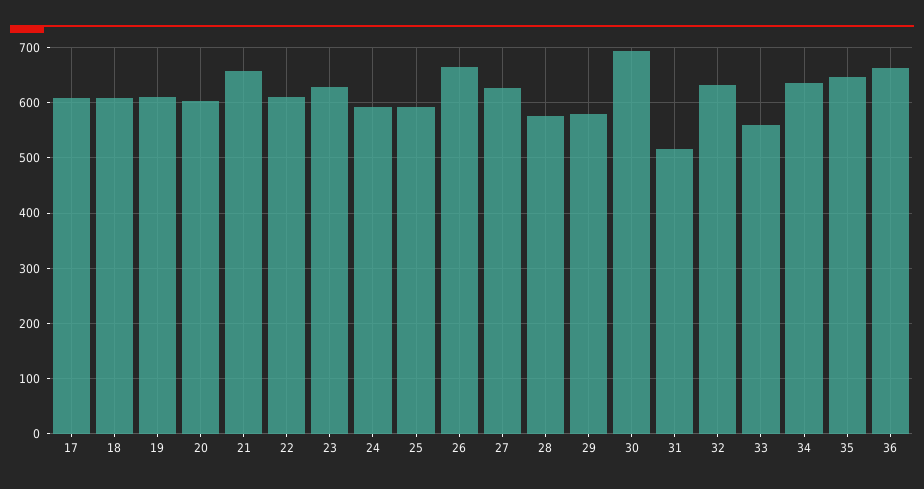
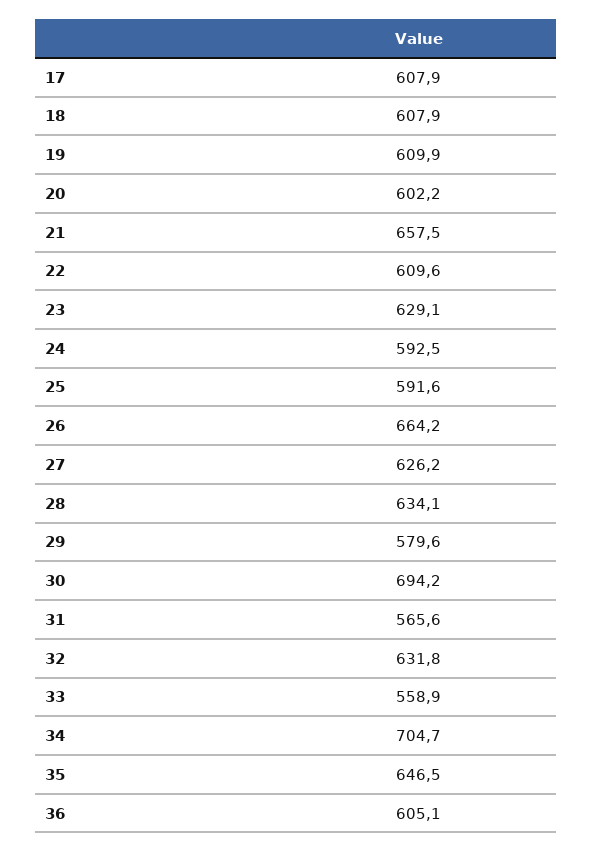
28: 580 -> 634.1
31: 520 -> 565.6
34: 640 -> 704.7
36: 660 -> 605.1

